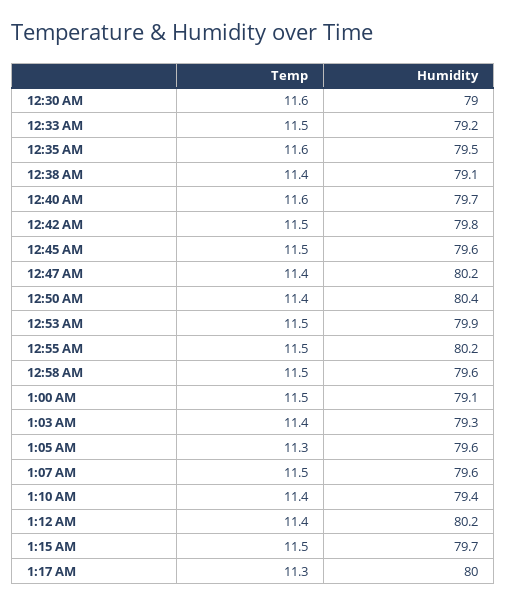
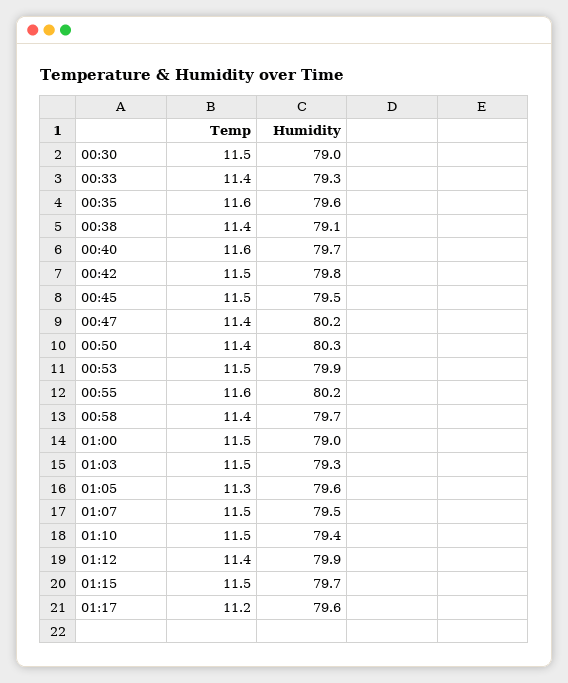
Temp, 12:30 AM: 11.6 -> 11.5
Temp, 12:33 AM: 11.5 -> 11.4
Humidity, 12:33 AM: 79.2 -> 79.3
Humidity, 12:35 AM: 79.5 -> 79.6
Humidity, 12:45 AM: 79.6 -> 79.5
Humidity, 12:50 AM: 80.4 -> 80.3
Temp, 12:55 AM: 11.5 -> 11.6
Temp, 12:58 AM: 11.5 -> 11.4
Humidity, 12:58 AM: 79.6 -> 79.7
Humidity, 1:00 AM: 79.1 -> 79
Temp, 1:03 AM: 11.4 -> 11.5
Humidity, 1:07 AM: 79.6 -> 79.5
Temp, 1:10 AM: 11.4 -> 11.5
Humidity, 1:12 AM: 80.2 -> 79.9
Temp, 1:17 AM: 11.3 -> 11.2
Humidity, 1:17 AM: 80 -> 79.6

